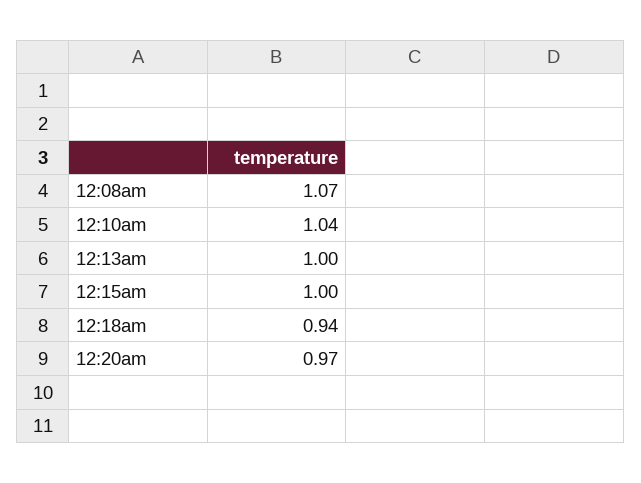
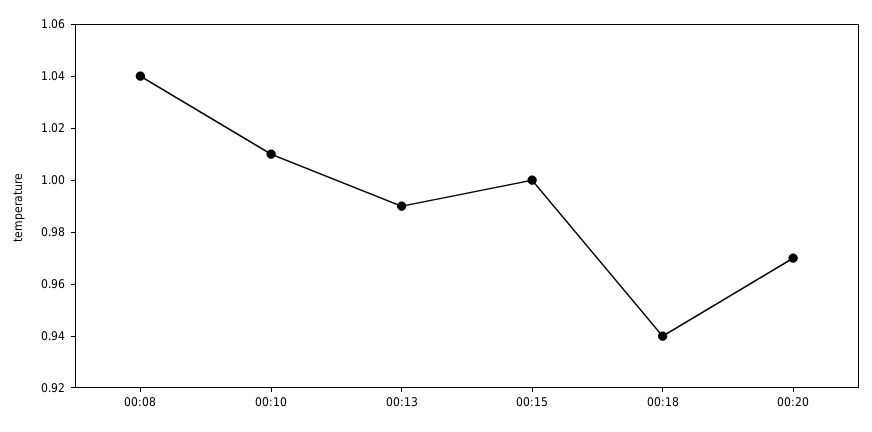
12:08am: 1.07 -> 1.04
12:10am: 1.04 -> 1.01
12:13am: 1 -> 0.99

